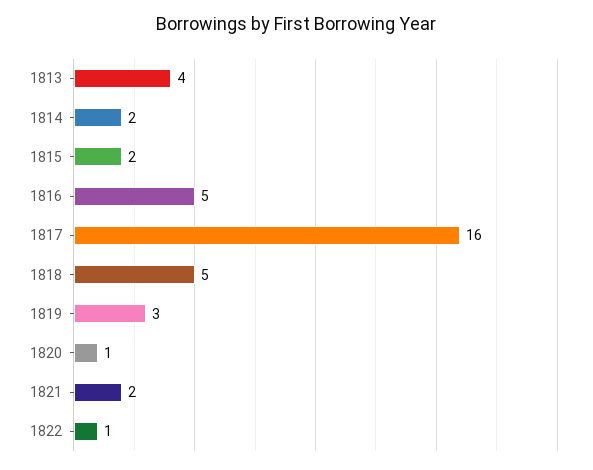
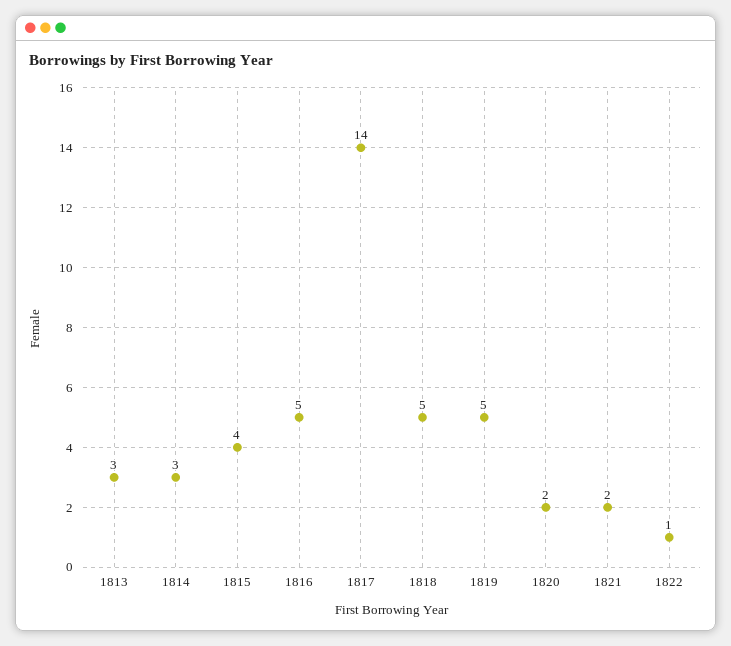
1813: 4 -> 3
1814: 2 -> 3
1815: 2 -> 4
1817: 16 -> 14
1819: 3 -> 5
1820: 1 -> 2

